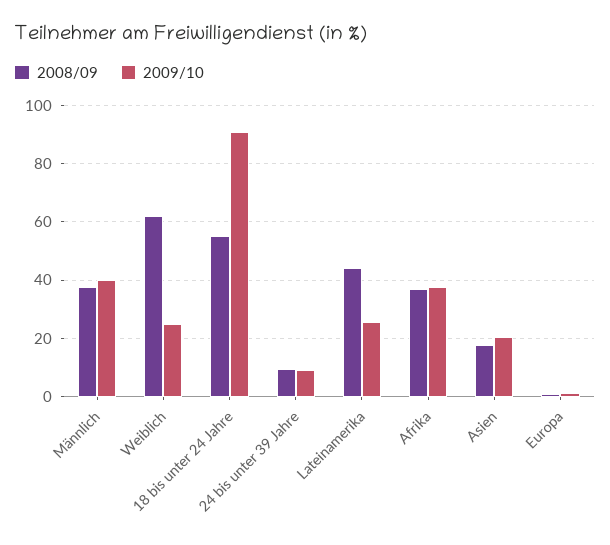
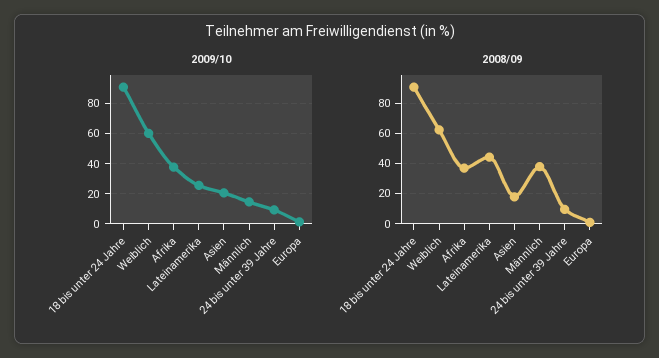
2009/10, Männlich: 40 -> 15
2009/10, Weiblich: 25 -> 60
2008/09, 18 bis unter 24 Jahre: 55 -> 90

